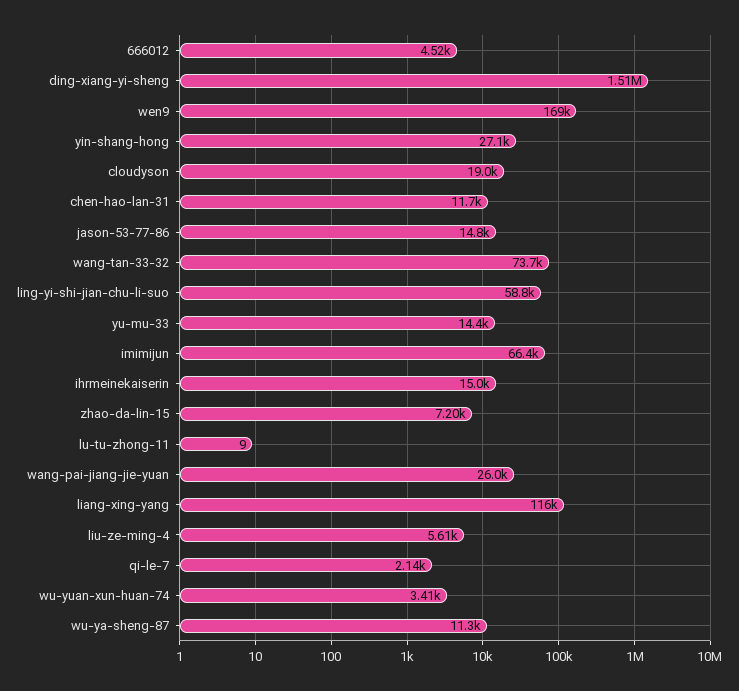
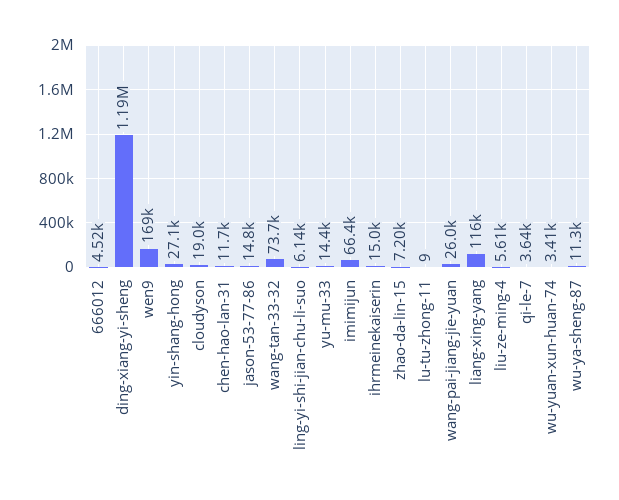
ding-xiang-yi-sheng: 1510000 -> 1190000
ling-yi-shi-jian-chu-li-suo: 58800 -> 6140
qi-le-7: 2140 -> 3640

